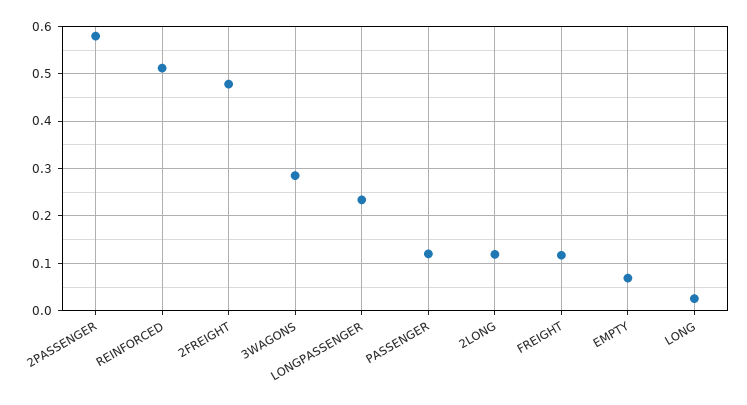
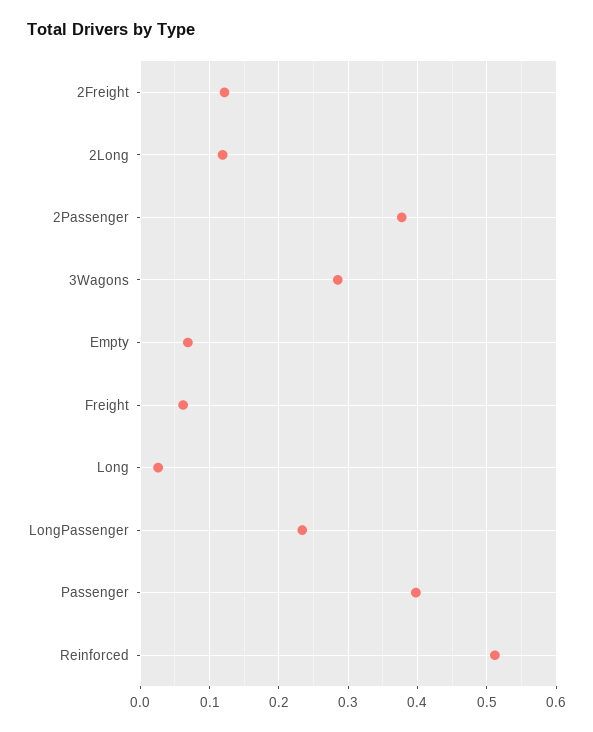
2PASSENGER: 0.58 -> 0.38
2FREIGHT: 0.48 -> 0.12
PASSENGER: 0.12 -> 0.4
FREIGHT: 0.12 -> 0.06

